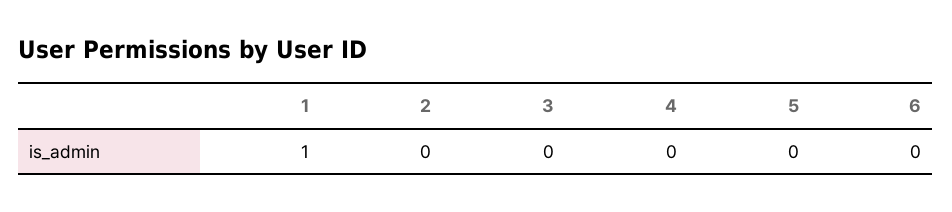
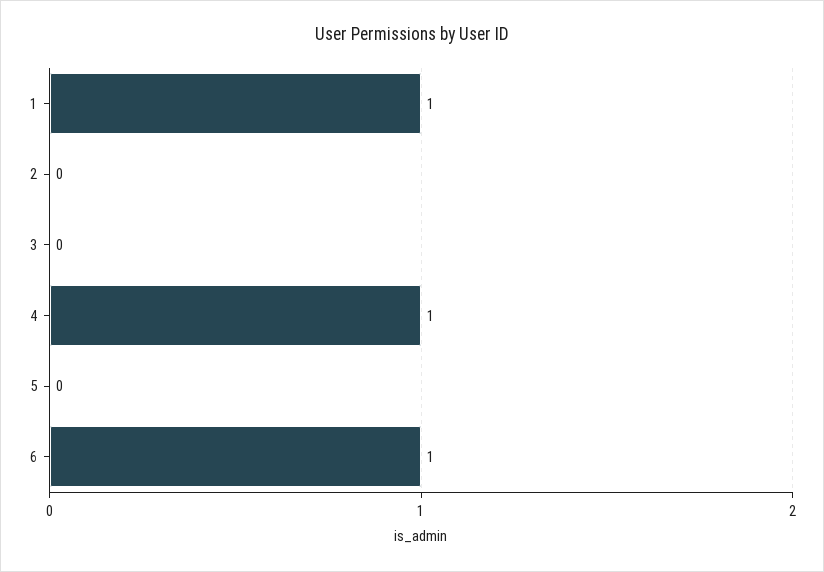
4: 0 -> 1
6: 0 -> 1

